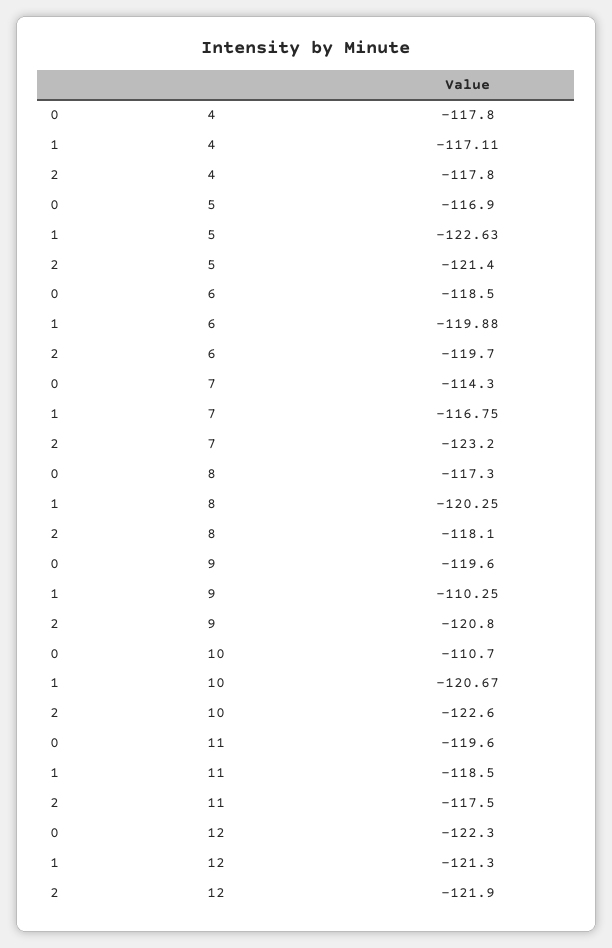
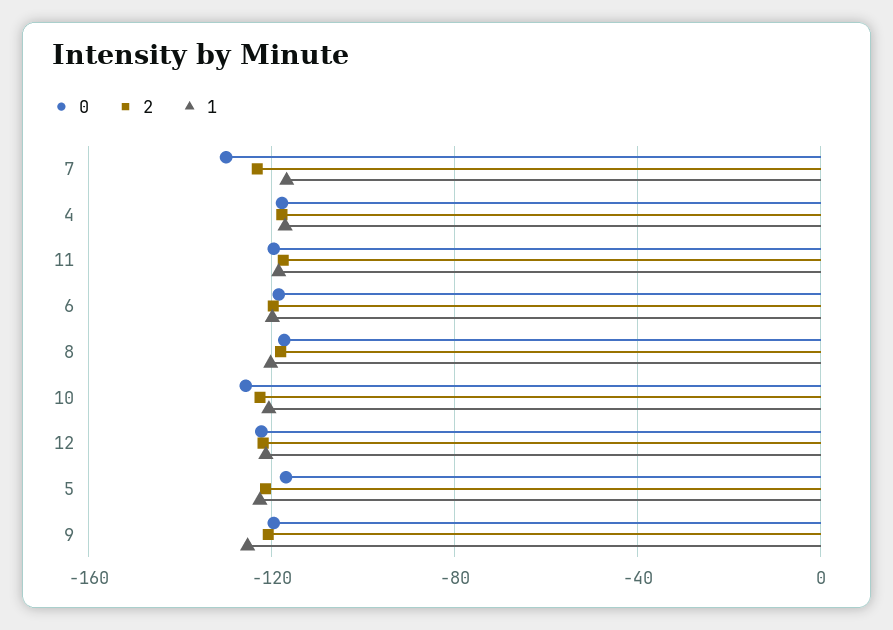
0, 7: -114.3 -> -130
1, 9: -110.25 -> -125
0, 10: -110.7 -> -125

